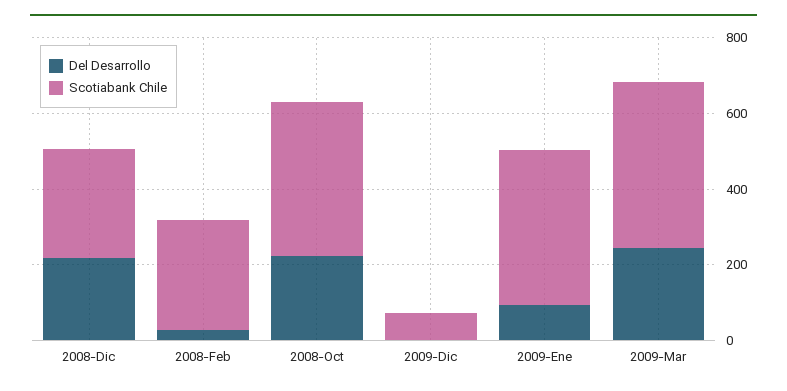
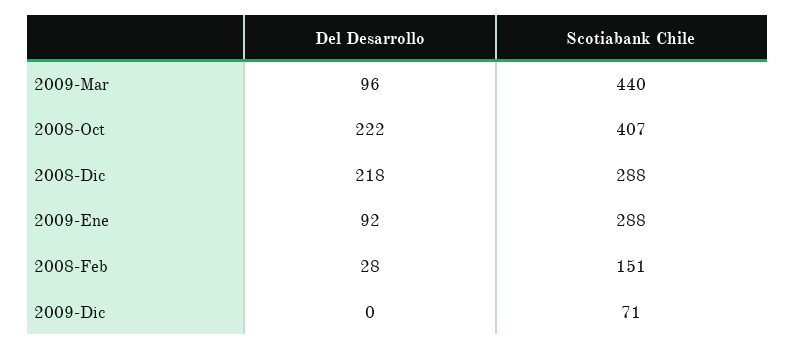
Scotiabank Chile, 2008-Feb: 300 -> 151
Scotiabank Chile, 2009-Ene: 400 -> 288
Del Desarrollo, 2009-Mar: 250 -> 96

